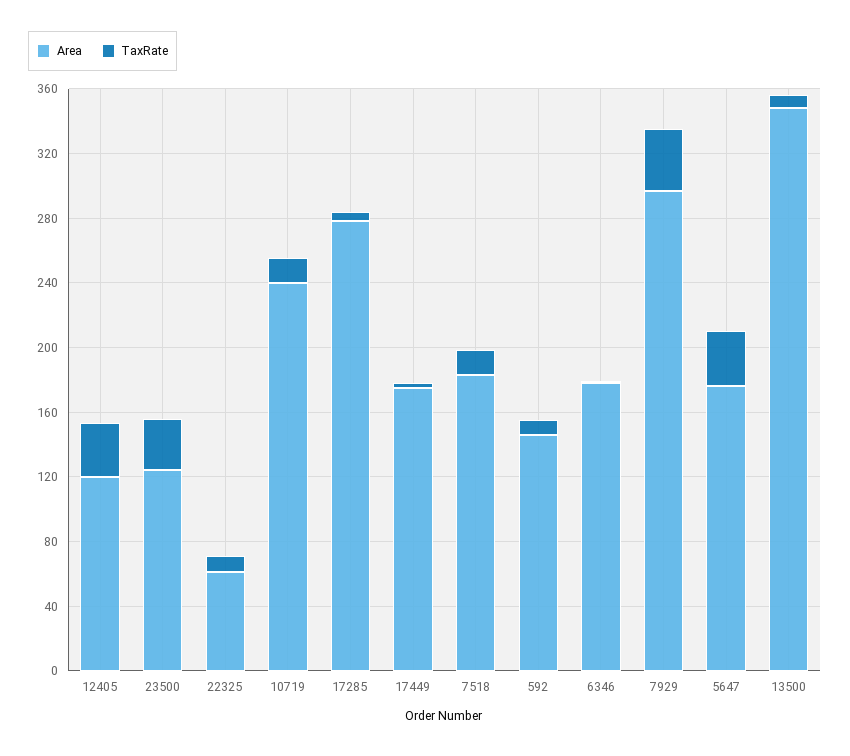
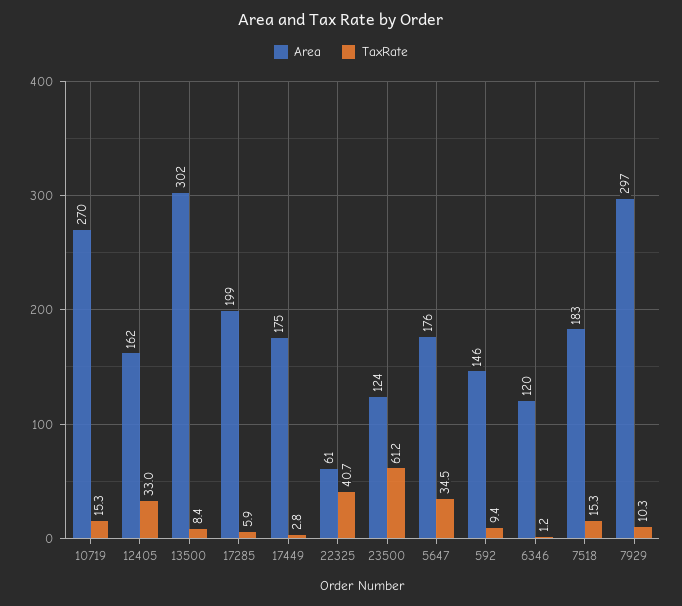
Area, 12405: 120 -> 162
TaxRate, 23500: 30 -> 61.2
TaxRate, 22325: 10 -> 40.7
Area, 10719: 240 -> 270
Area, 17285: 280 -> 199
Area, 6346: 180 -> 120
TaxRate, 7929: 40 -> 10.3
Area, 13500: 350 -> 302

